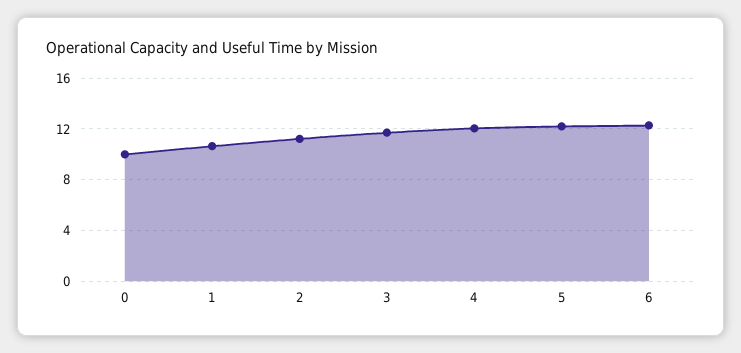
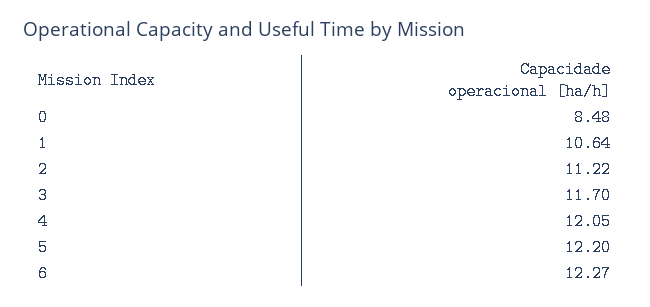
0: 10 -> 8.48

